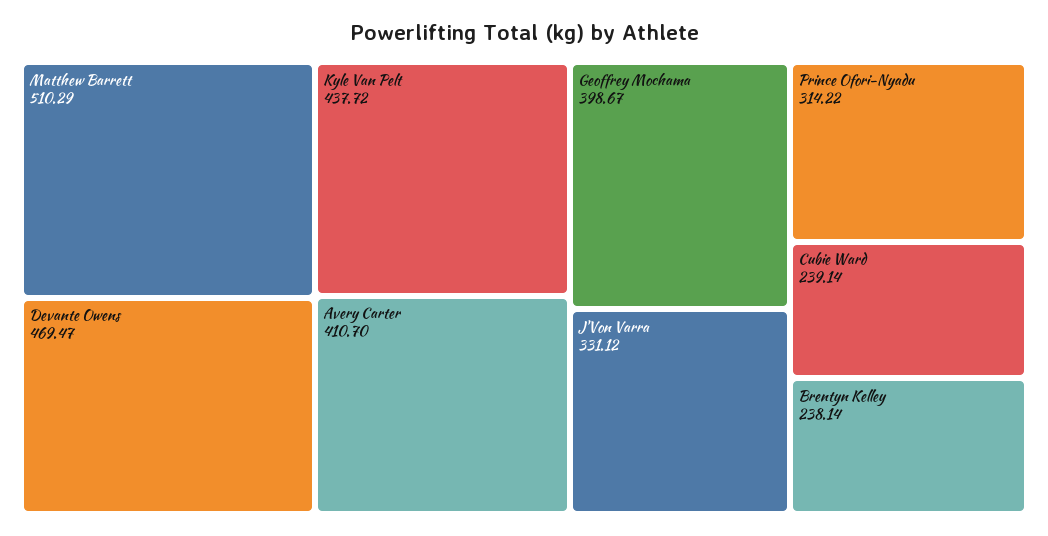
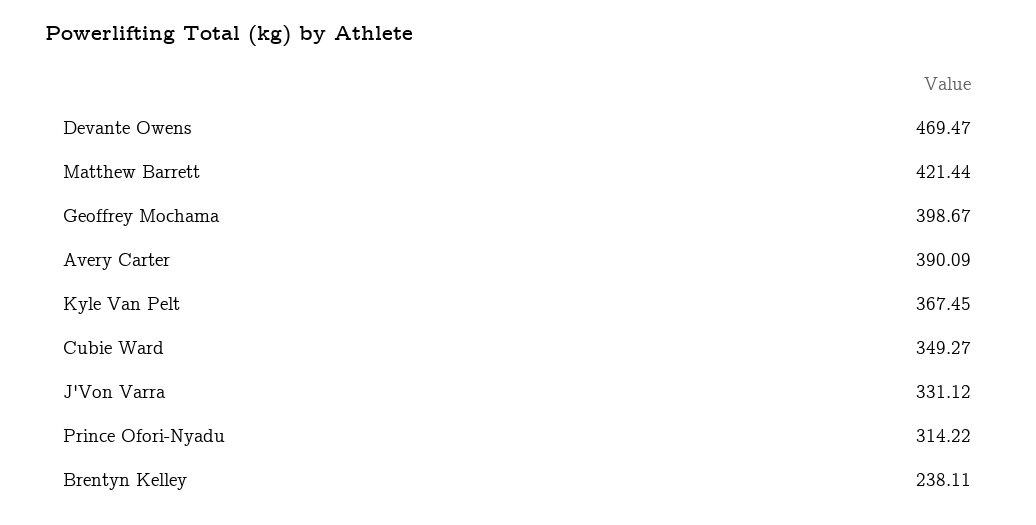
Matthew Barrett: 510.29 -> 421.44
Kyle Van Pelt: 437.72 -> 367.45
Avery Carter: 410.7 -> 390.09
Cubie Ward: 239.14 -> 349.27
Brentyn Kelley: 238.14 -> 238.11

